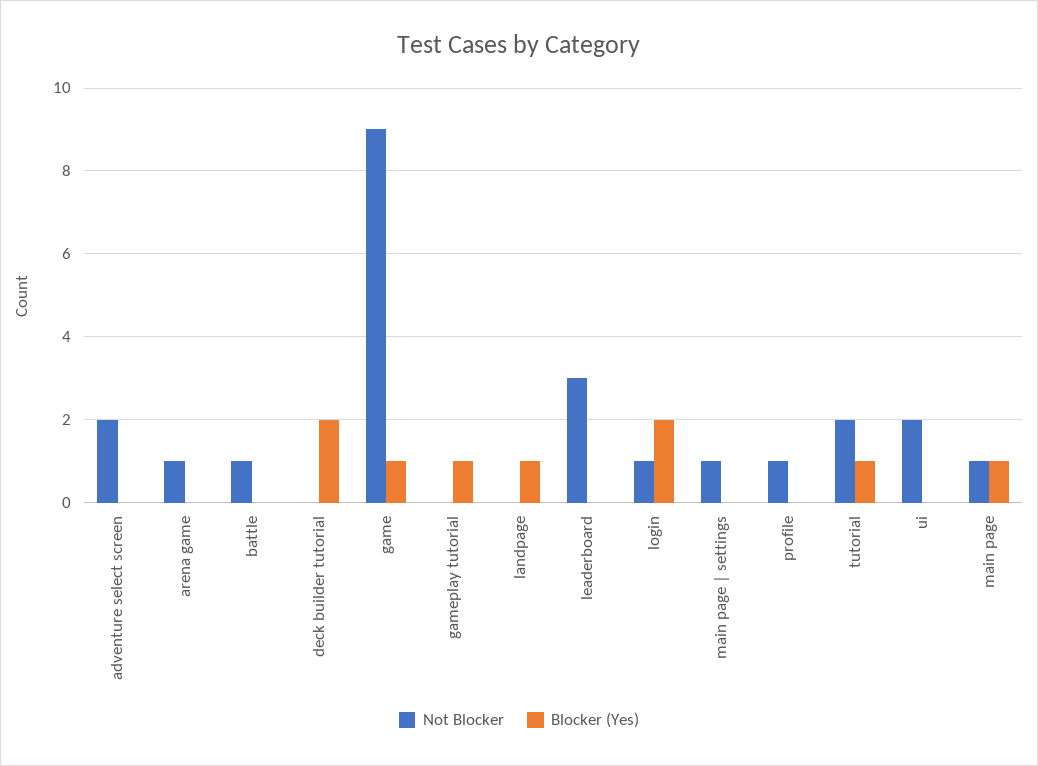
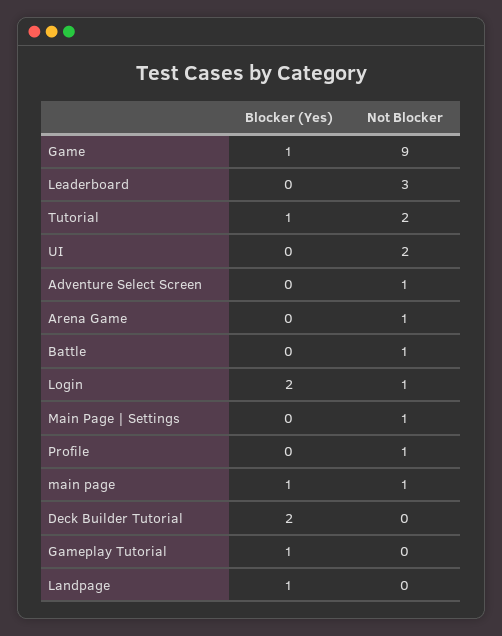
Not Blocker, adventure select screen: 2 -> 1

